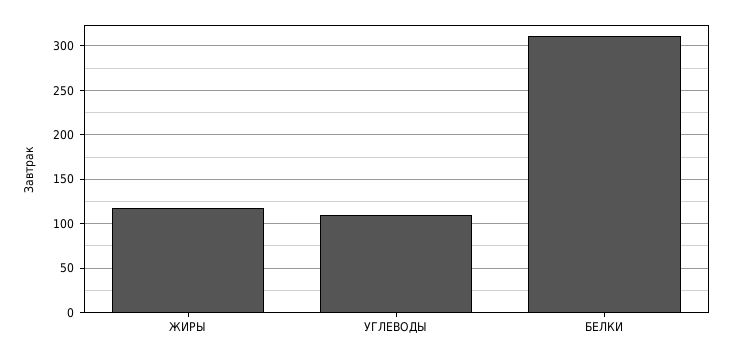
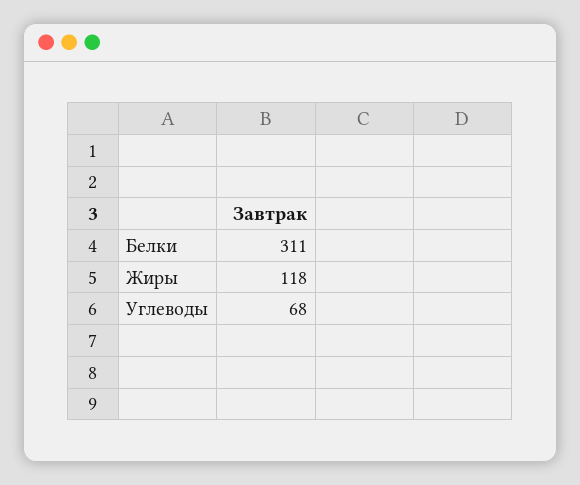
УГЛЕВОДЫ: 110 -> 68

